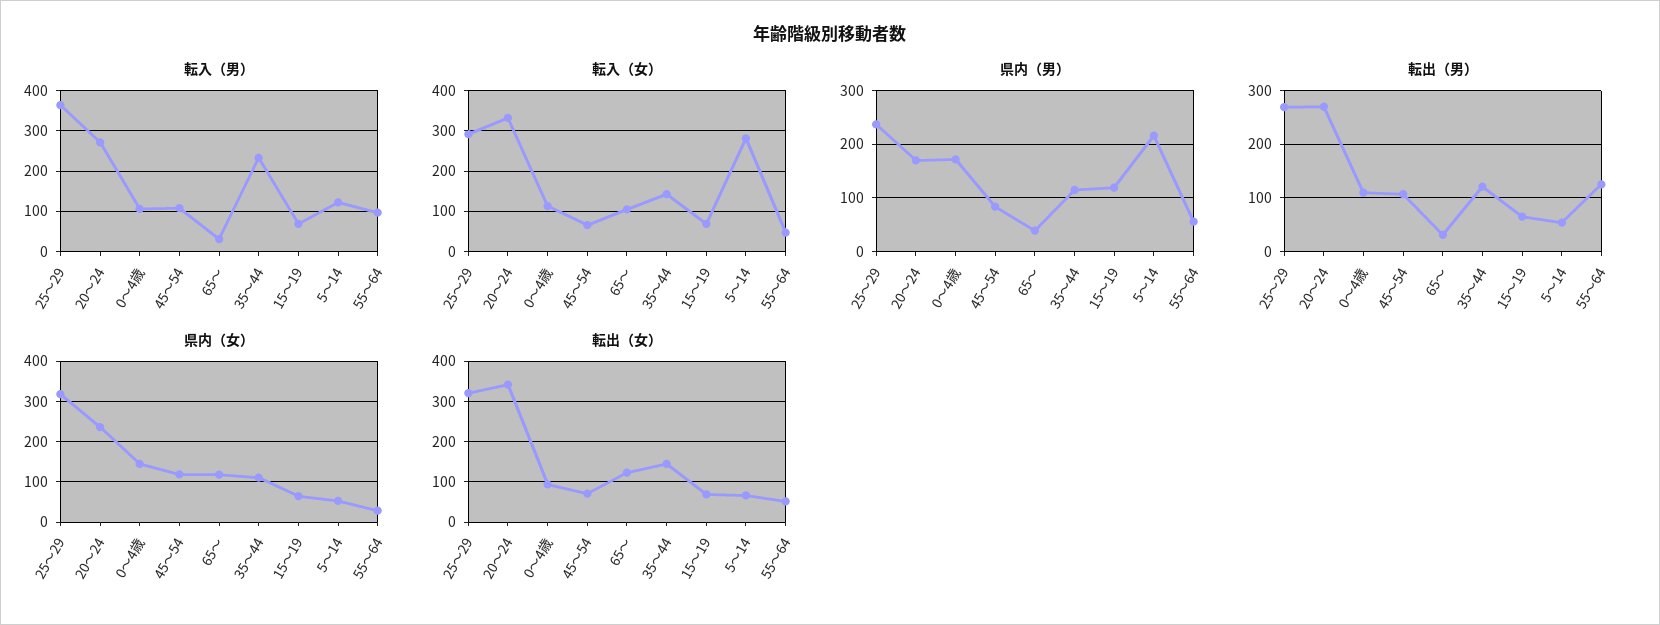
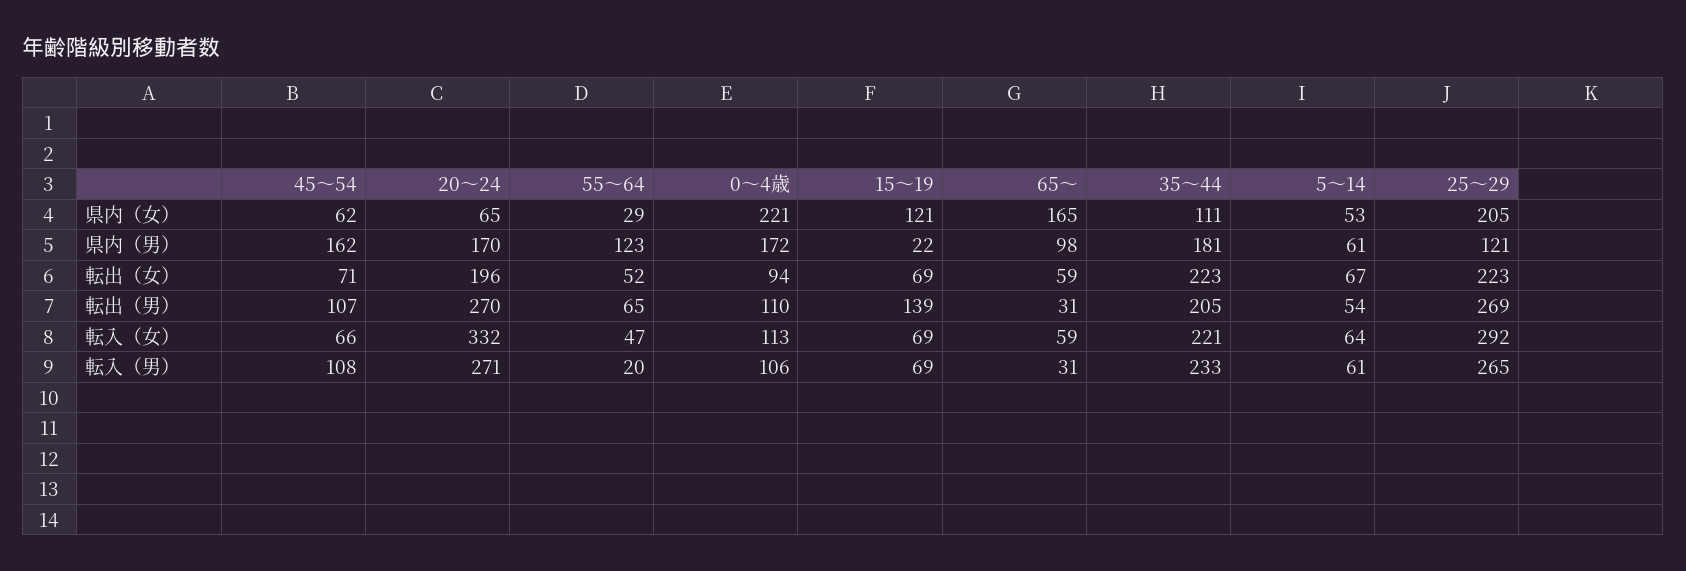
転入（男）, 25～29: 360 -> 265
転入（男）, 5～14: 120 -> 61
転入（男）, 55～64: 100 -> 20
転入（女）, 65～: 100 -> 59
転入（女）, 35～44: 140 -> 221
転入（女）, 5～14: 280 -> 64
県内（男）, 25～29: 240 -> 121
県内（男）, 45～54: 80 -> 162
県内（男）, 65～: 40 -> 98
県内（男）, 35～44: 120 -> 181
県内（男）, 15～19: 120 -> 22
県内（男）, 5～14: 220 -> 61
県内（男）, 55～64: 60 -> 123
転出（男）, 35～44: 120 -> 205
転出（男）, 15～19: 60 -> 139
転出（男）, 55～64: 120 -> 65
県内（女）, 25～29: 320 -> 205
県内（女）, 20～24: 240 -> 65
県内（女）, 0～4歳: 140 -> 221
県内（女）, 45～54: 120 -> 62
県内（女）, 65～: 120 -> 165
県内（女）, 15～19: 60 -> 121
転出（女）, 25～29: 320 -> 223
転出（女）, 20～24: 340 -> 196
転出（女）, 65～: 120 -> 59
転出（女）, 35～44: 140 -> 223

